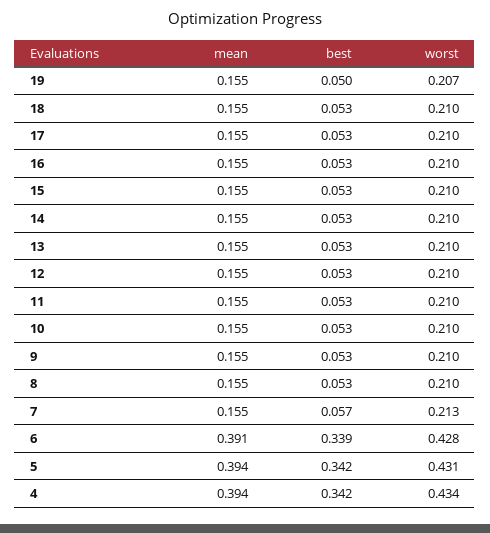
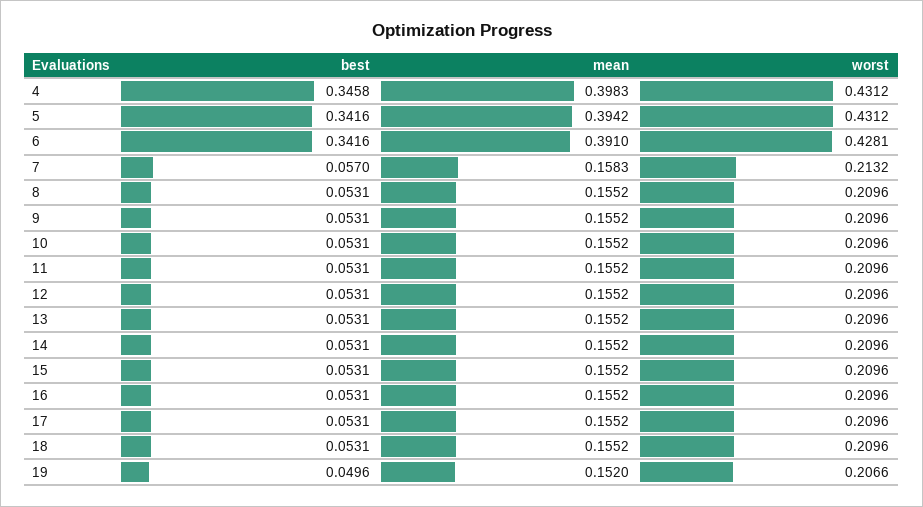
mean, 19: 0.155 -> 0.152
mean, 7: 0.155 -> 0.1583
best, 6: 0.339 -> 0.3416
mean, 4: 0.394 -> 0.3983
best, 4: 0.342 -> 0.3458
worst, 4: 0.434 -> 0.4312

